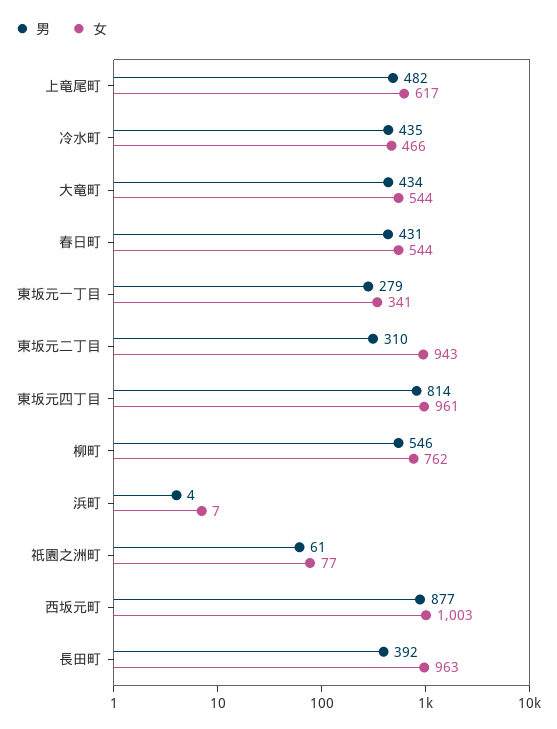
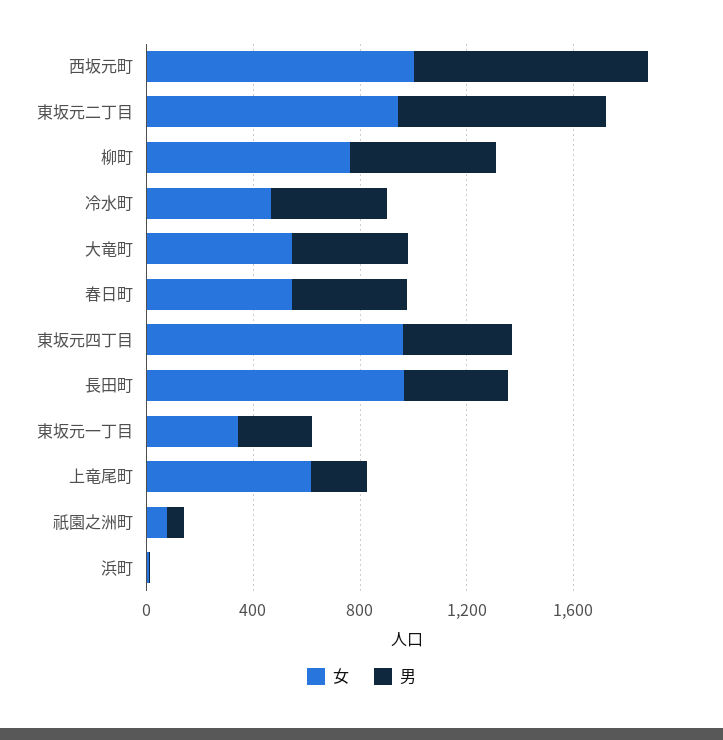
男, 上竜尾町: 482 -> 200
男, 東坂元二丁目: 310 -> 800
男, 東坂元四丁目: 814 -> 400

